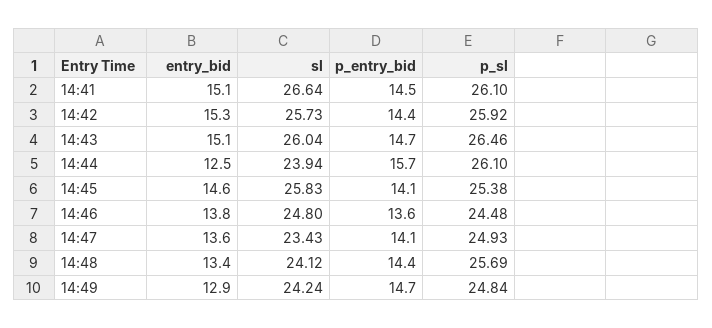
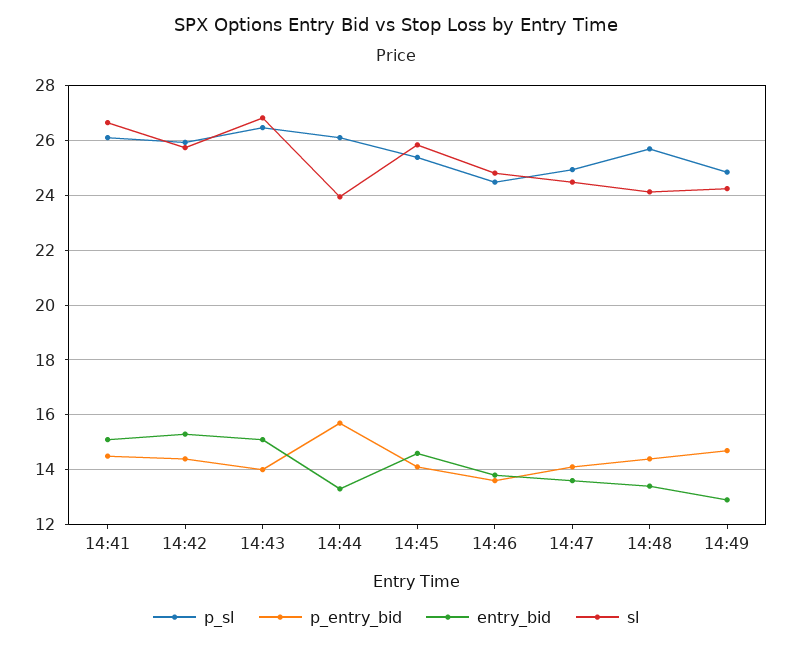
sl, 14:43: 26.04 -> 26.75
p_entry_bid, 14:43: 14.7 -> 14
entry_bid, 14:44: 12.5 -> 13.25
sl, 14:47: 23.43 -> 24.5

